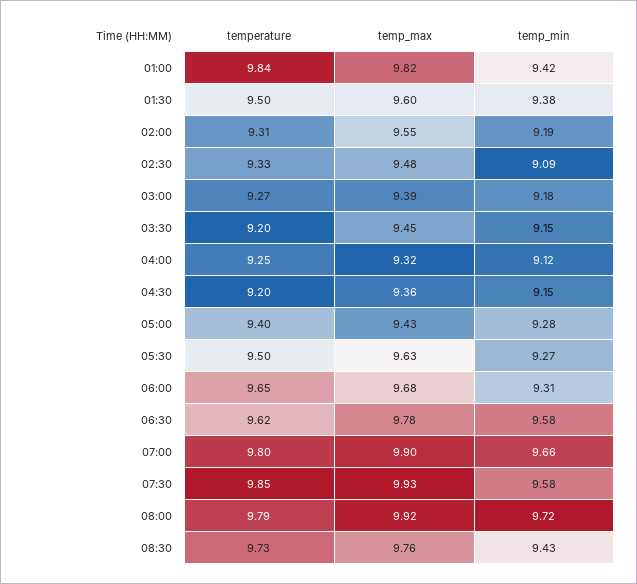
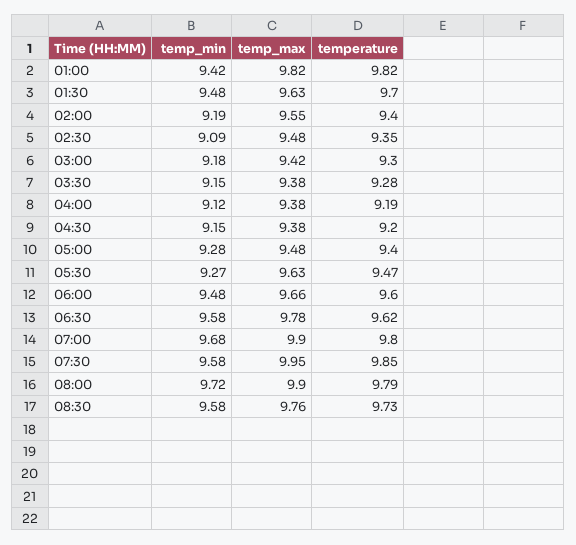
temperature, 01:00: 9.84 -> 9.82
temperature, 01:30: 9.5 -> 9.7
temp_max, 01:30: 9.6 -> 9.63
temp_min, 01:30: 9.38 -> 9.48
temperature, 02:00: 9.31 -> 9.4
temperature, 02:30: 9.33 -> 9.35
temperature, 03:00: 9.27 -> 9.3
temp_max, 03:00: 9.39 -> 9.42
temperature, 03:30: 9.2 -> 9.28
temp_max, 03:30: 9.45 -> 9.38
temperature, 04:00: 9.25 -> 9.19
temp_max, 04:00: 9.32 -> 9.38
temp_max, 04:30: 9.36 -> 9.38
temp_max, 05:00: 9.43 -> 9.48
temperature, 05:30: 9.5 -> 9.47
temperature, 06:00: 9.65 -> 9.6
temp_max, 06:00: 9.68 -> 9.66
temp_min, 06:00: 9.31 -> 9.48
temp_min, 07:00: 9.66 -> 9.68
temp_max, 07:30: 9.93 -> 9.95
temp_max, 08:00: 9.92 -> 9.9
temp_min, 08:30: 9.43 -> 9.58

